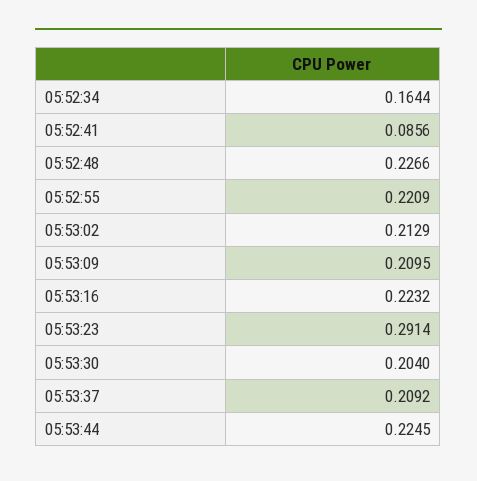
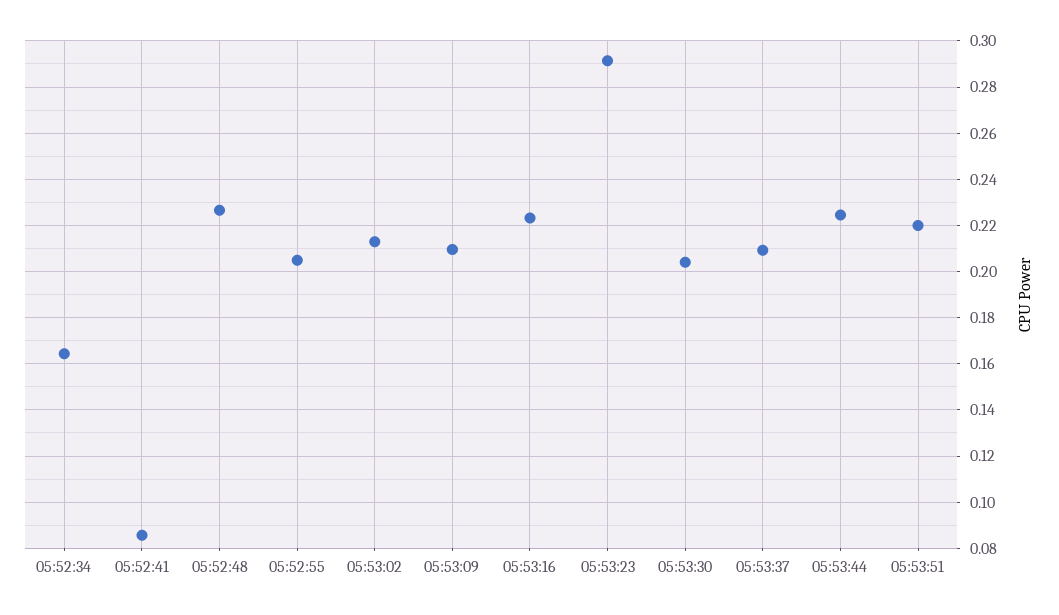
05:52:55: 0.2209 -> 0.205
05:53:51: none -> 0.22

